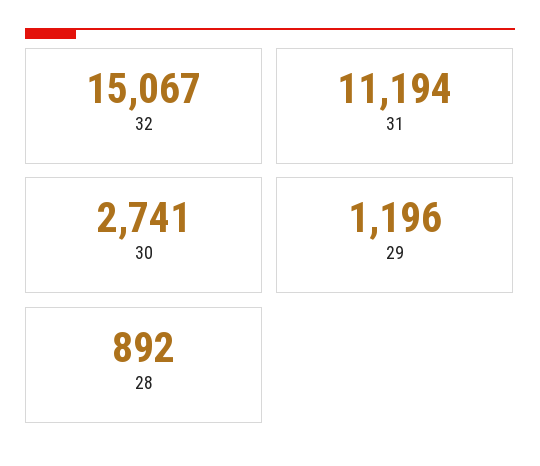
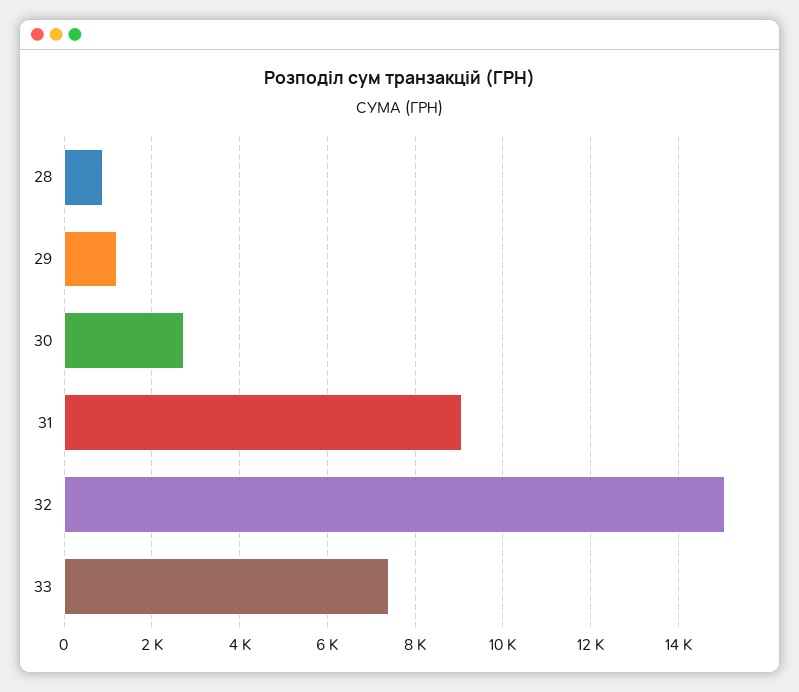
31: 11194 -> 9000
33: none -> 7400

